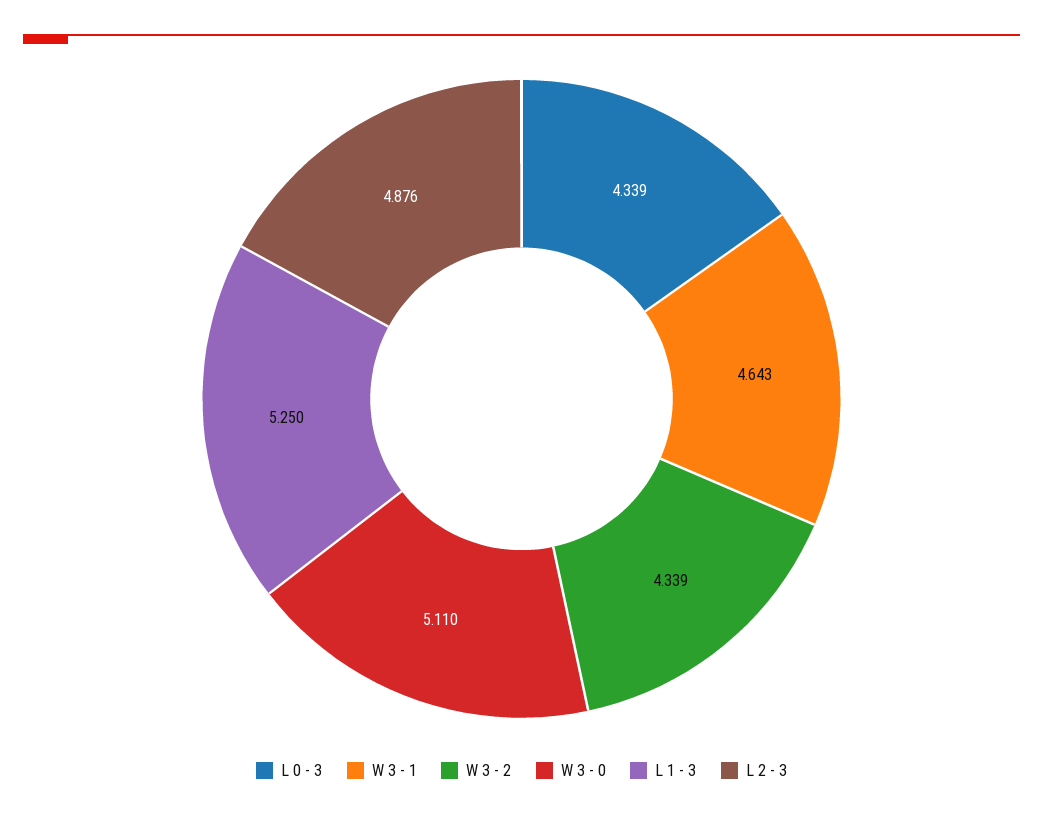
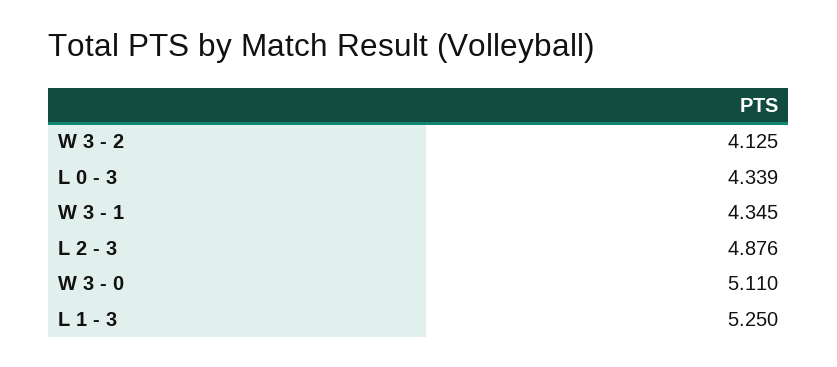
W 3 - 1: 4.643 -> 4.345
W 3 - 2: 4.339 -> 4.125

